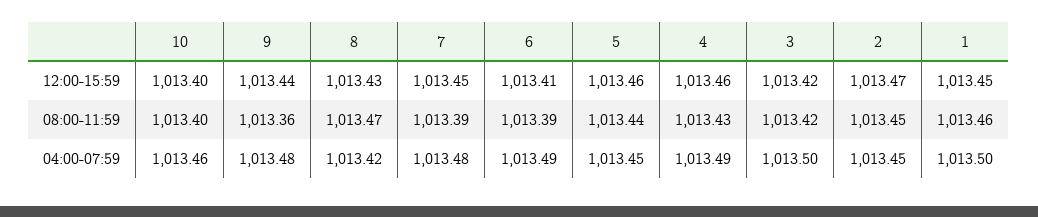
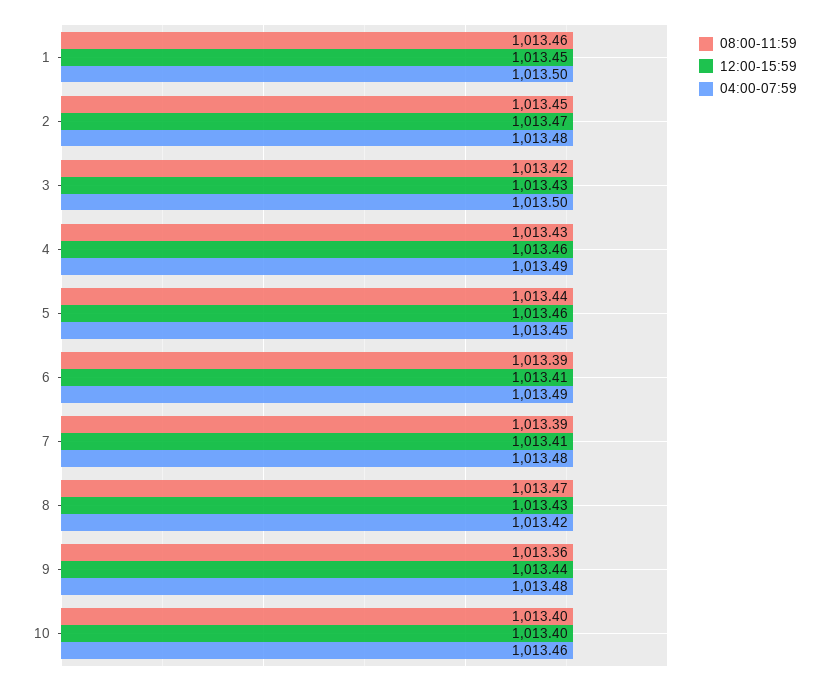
12:00-15:59, 7: 1013.45 -> 1013.41
12:00-15:59, 3: 1013.42 -> 1013.43
04:00-07:59, 2: 1013.45 -> 1013.48

